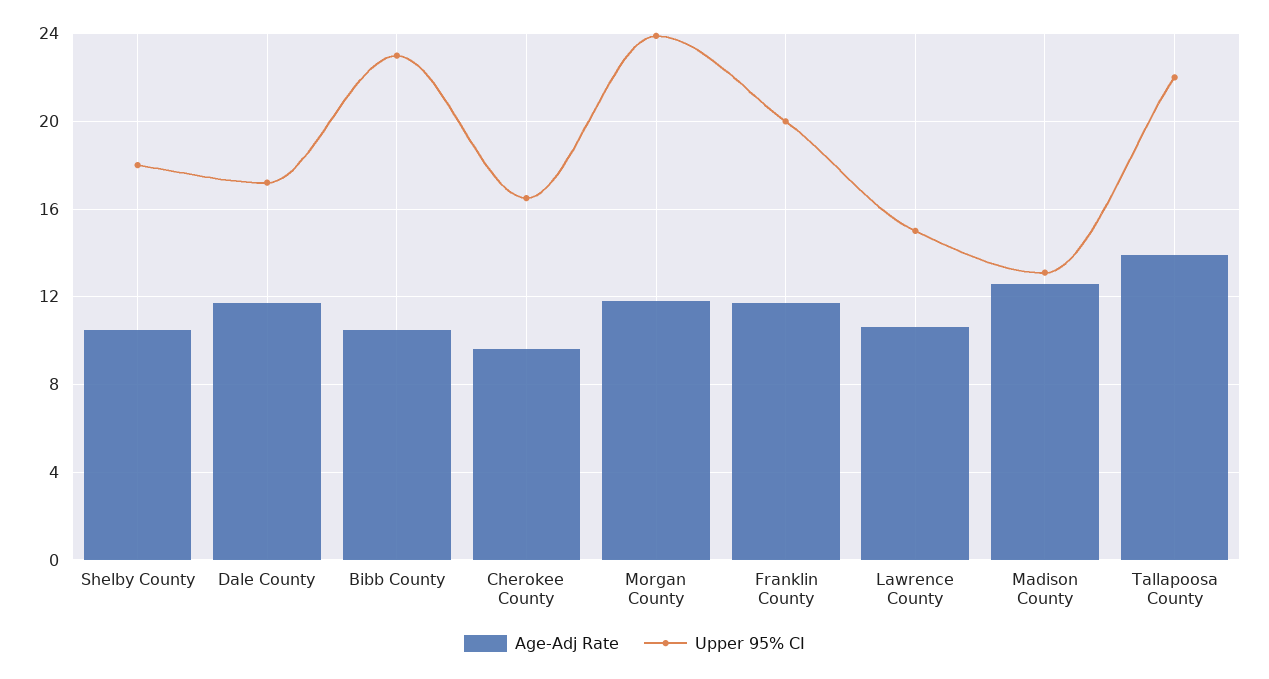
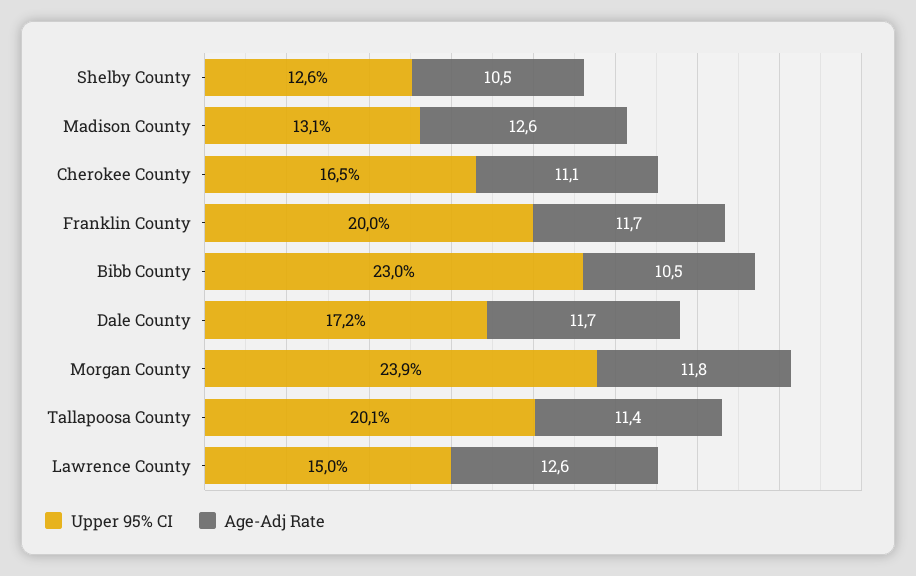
Upper 95% CI, Shelby County: 18 -> 12.6
Age-Adj Rate, Cherokee County: 9.5 -> 11.1
Age-Adj Rate, Lawrence County: 10.5 -> 12.6
Age-Adj Rate, Tallapoosa County: 14 -> 11.4
Upper 95% CI, Tallapoosa County: 22 -> 20.1

